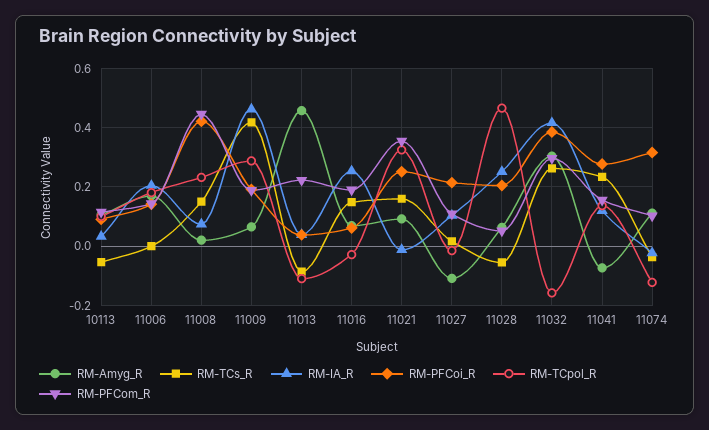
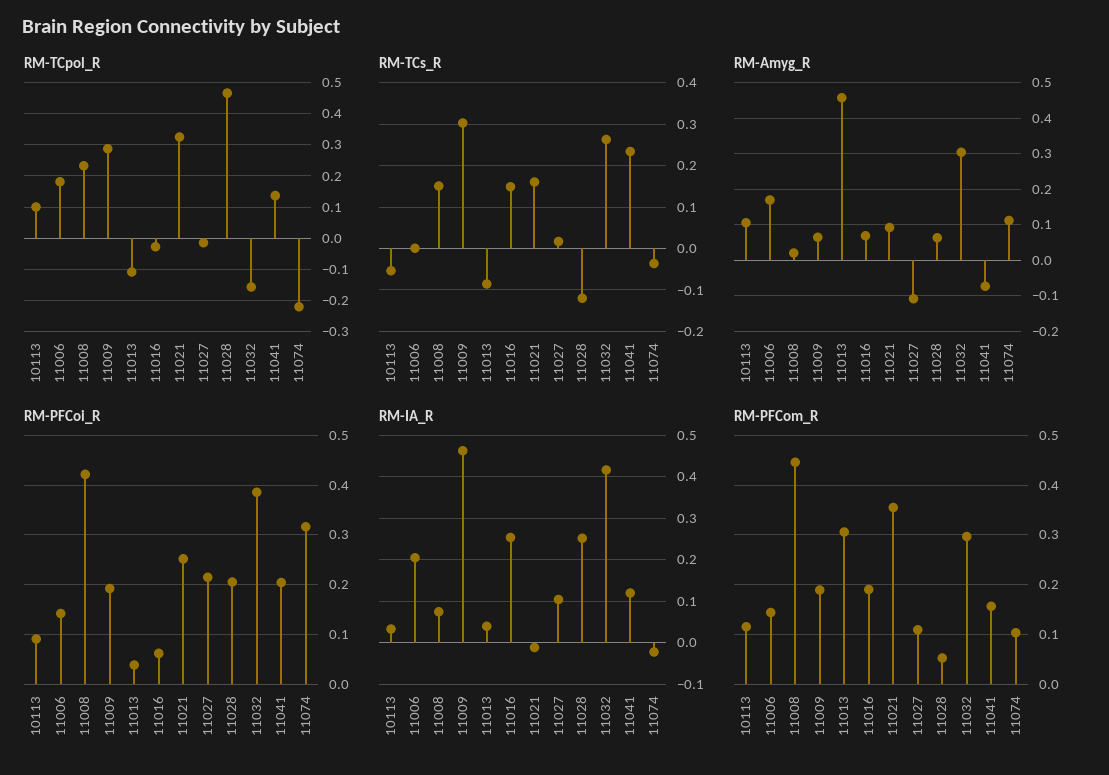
RM-TCs_R, 11009: 0.425 -> 0.3
RM-PFCom_R, 11013: 0.225 -> 0.3
RM-TCs_R, 11028: -0.05 -> -0.12
RM-PFCoi_R, 11041: 0.275 -> 0.2
RM-TCpol_R, 11074: -0.125 -> -0.22

